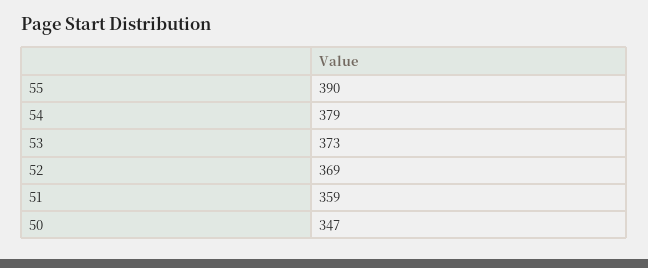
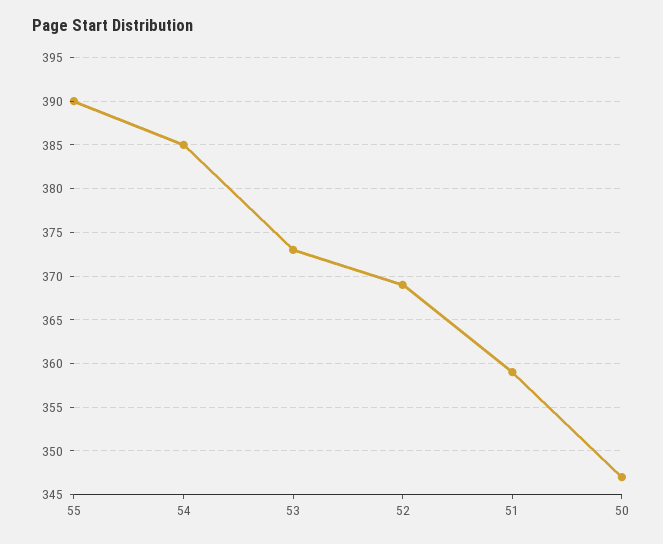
54: 379 -> 385

